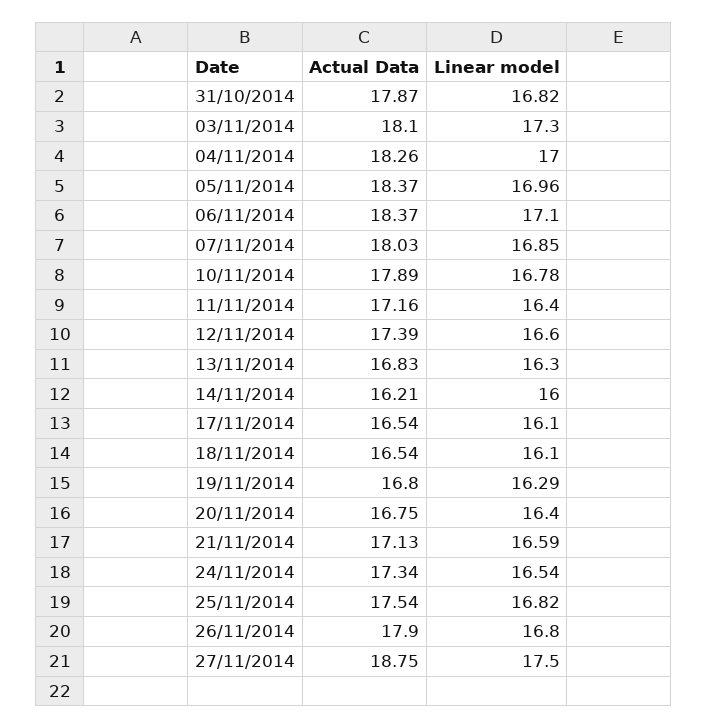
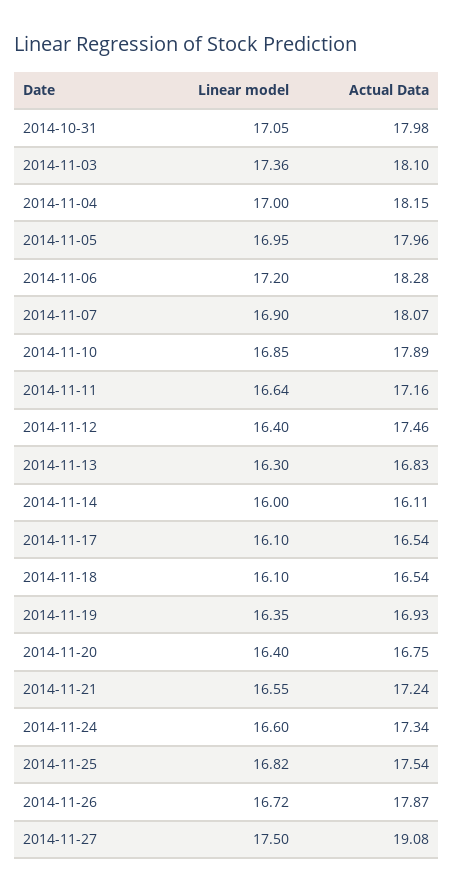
Actual Data, 31/10/2014: 17.87 -> 17.98
Linear model, 31/10/2014: 16.82 -> 17.05
Linear model, 03/11/2014: 17.3 -> 17.36
Actual Data, 04/11/2014: 18.26 -> 18.15
Actual Data, 05/11/2014: 18.37 -> 17.96
Linear model, 05/11/2014: 16.96 -> 16.95
Actual Data, 06/11/2014: 18.37 -> 18.28
Linear model, 06/11/2014: 17.1 -> 17.2
Actual Data, 07/11/2014: 18.03 -> 18.07
Linear model, 07/11/2014: 16.85 -> 16.9
Linear model, 10/11/2014: 16.78 -> 16.85
Linear model, 11/11/2014: 16.4 -> 16.64
Actual Data, 12/11/2014: 17.39 -> 17.46
Linear model, 12/11/2014: 16.6 -> 16.4
Actual Data, 14/11/2014: 16.21 -> 16.11
Actual Data, 19/11/2014: 16.8 -> 16.93
Linear model, 19/11/2014: 16.29 -> 16.35
Actual Data, 21/11/2014: 17.13 -> 17.24
Linear model, 21/11/2014: 16.59 -> 16.55
Linear model, 24/11/2014: 16.54 -> 16.6
Actual Data, 26/11/2014: 17.9 -> 17.87
Linear model, 26/11/2014: 16.8 -> 16.72
Actual Data, 27/11/2014: 18.75 -> 19.08

